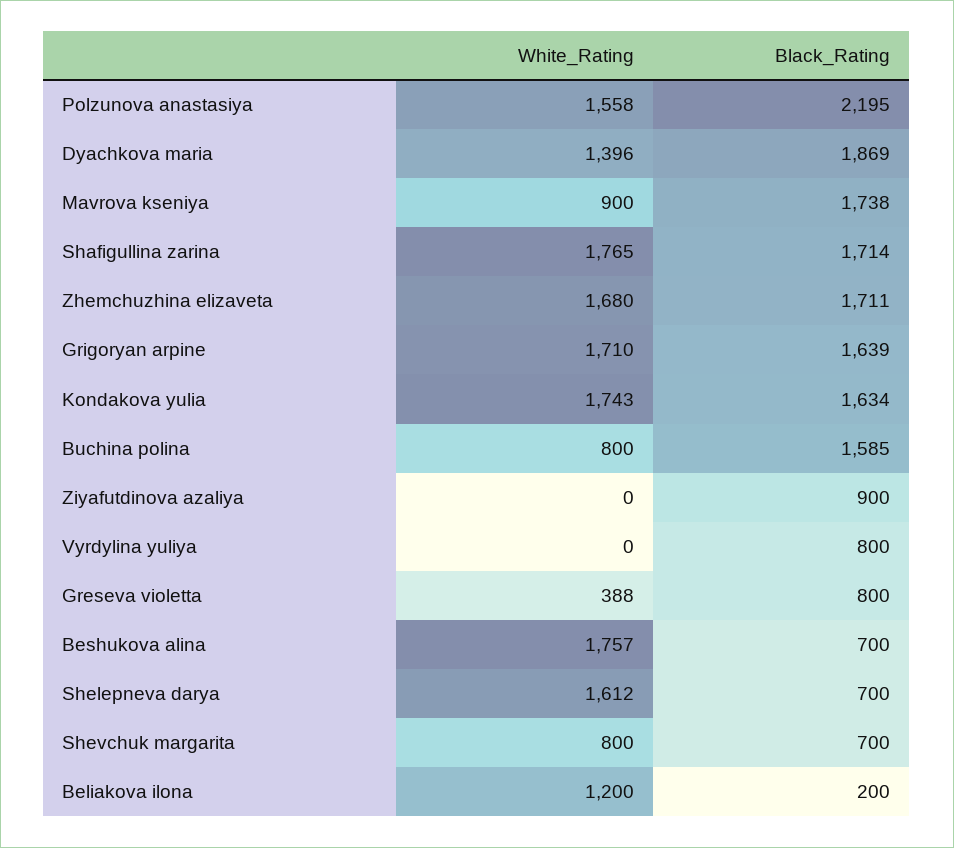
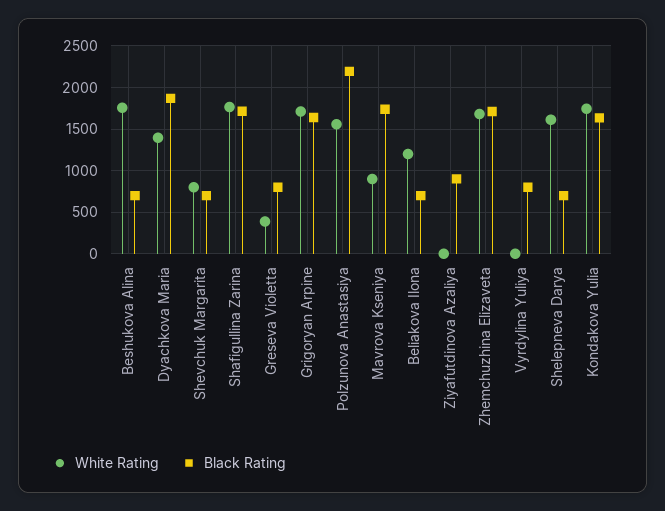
White_Rating, Buchina polina: 800 -> none
Black_Rating, Buchina polina: 1585 -> none
Black_Rating, Beliakova ilona: 200 -> 700

